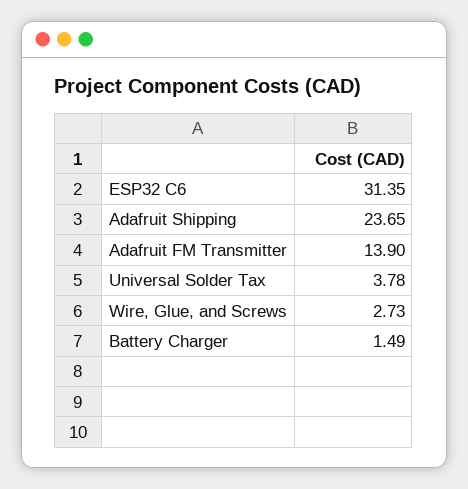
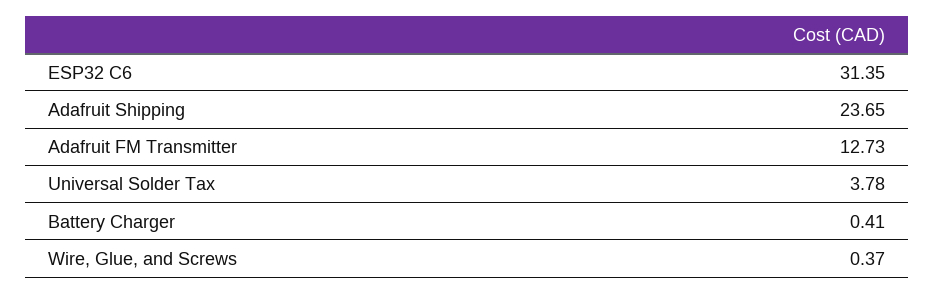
Adafruit FM Transmitter: 13.9 -> 12.73
Wire, Glue, and Screws: 2.73 -> 0.37
Battery Charger: 1.49 -> 0.41

